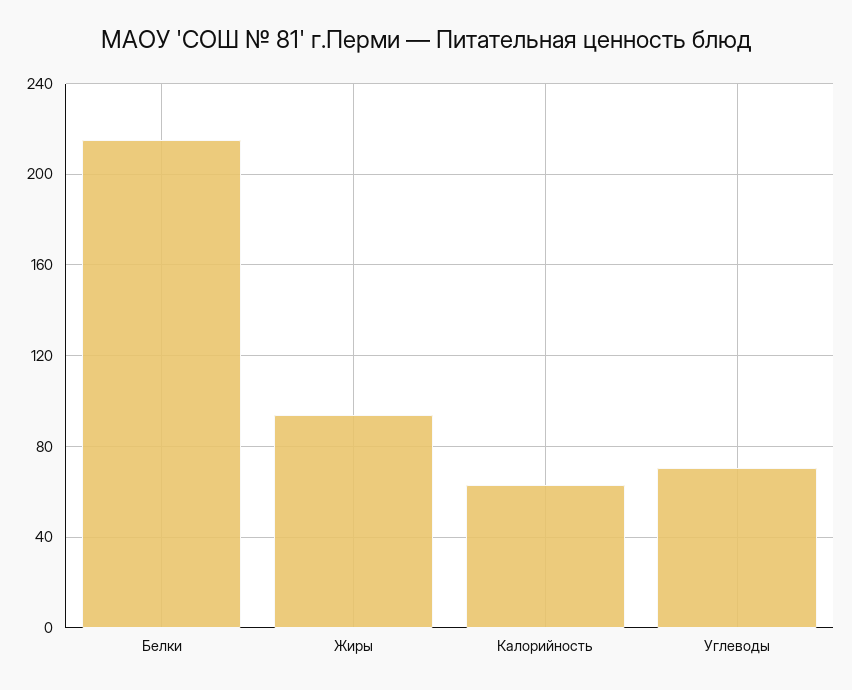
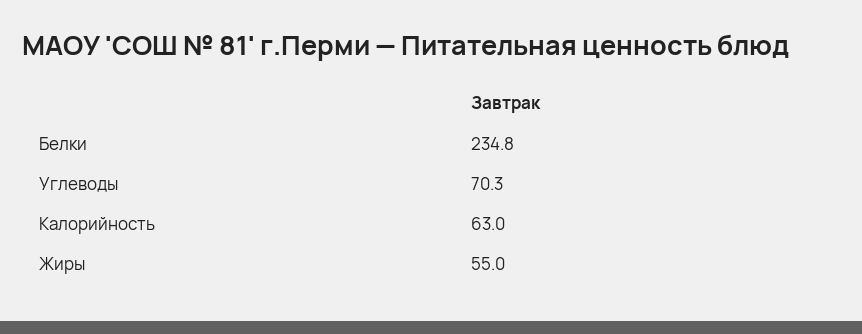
Белки: 215 -> 234.8
Жиры: 95 -> 55

